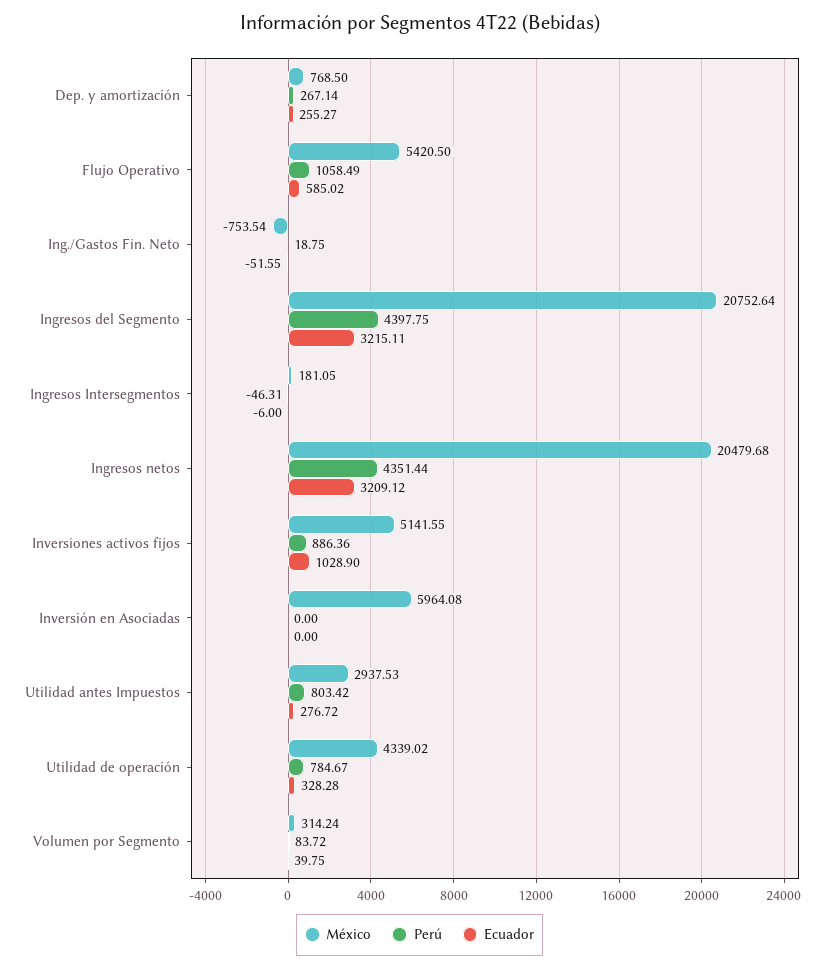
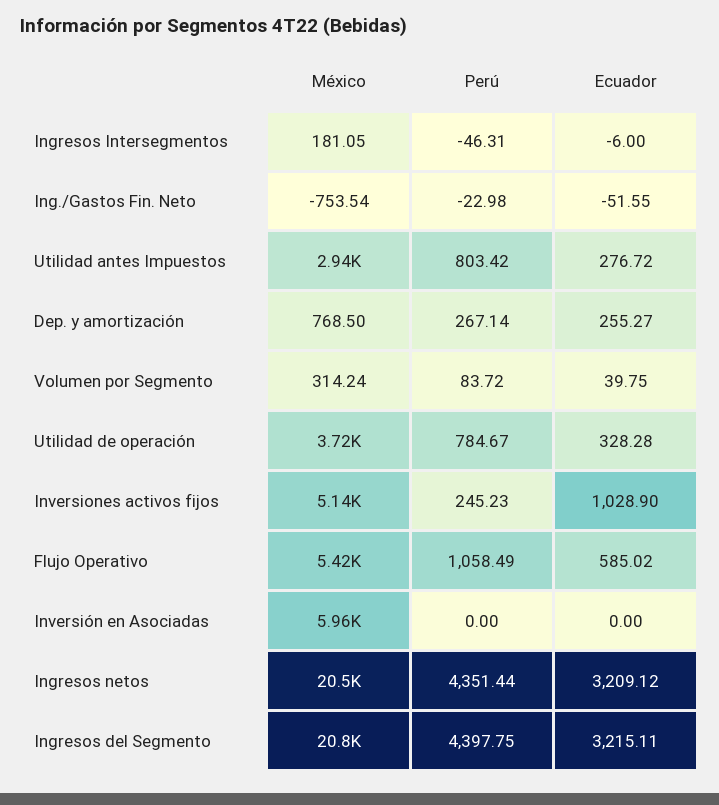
Perú, Ing./Gastos Fin. Neto: 18.75 -> -22.98
Perú, Inversiones activos fijos: 886.36 -> 245.23
México, Utilidad de operación: 4339.02 -> 3720

